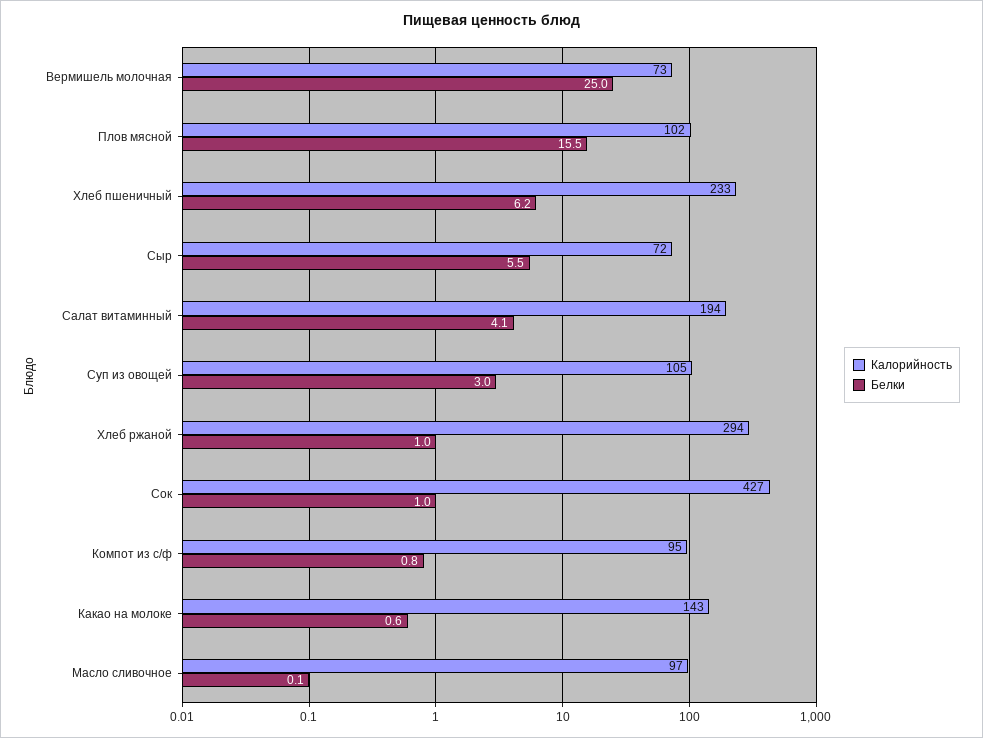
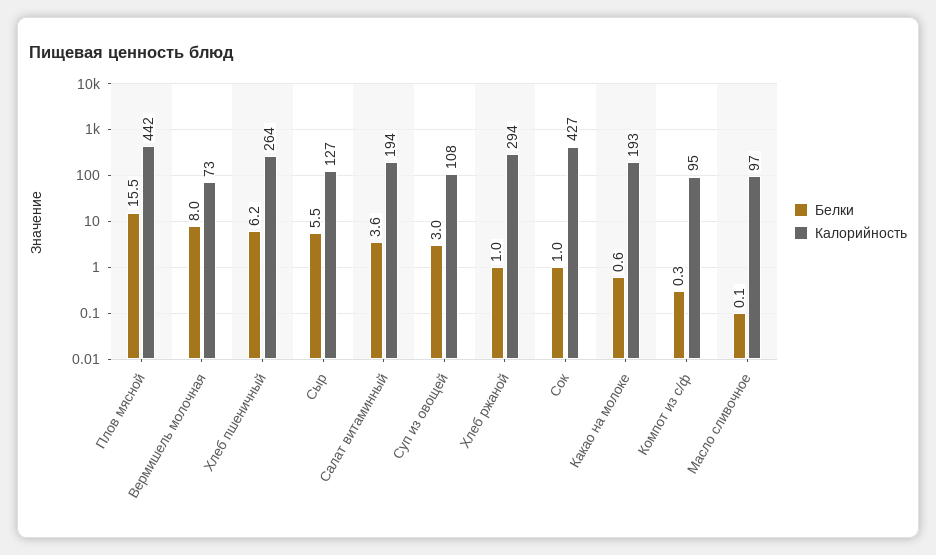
Белки, Вермишель молочная: 25 -> 8
Калорийность, Плов мясной: 102 -> 442
Калорийность, Хлеб пшеничный: 233 -> 264
Калорийность, Сыр: 72 -> 127
Белки, Салат витаминный: 4.1 -> 3.6
Калорийность, Суп из овощей: 105 -> 108
Белки, Компот из с/ф: 0.8 -> 0.3
Калорийность, Какао на молоке: 143 -> 193

